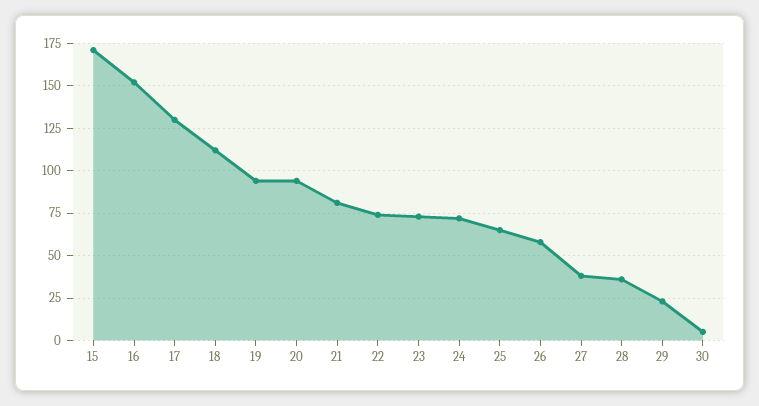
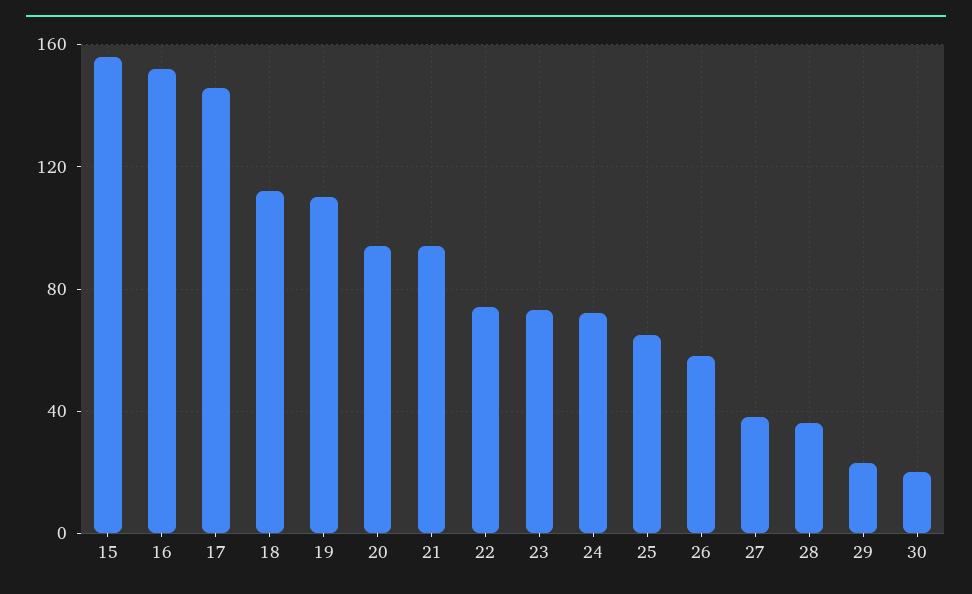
15: 170 -> 155
17: 130 -> 145
19: 95 -> 110
21: 80 -> 95
30: 5 -> 20

